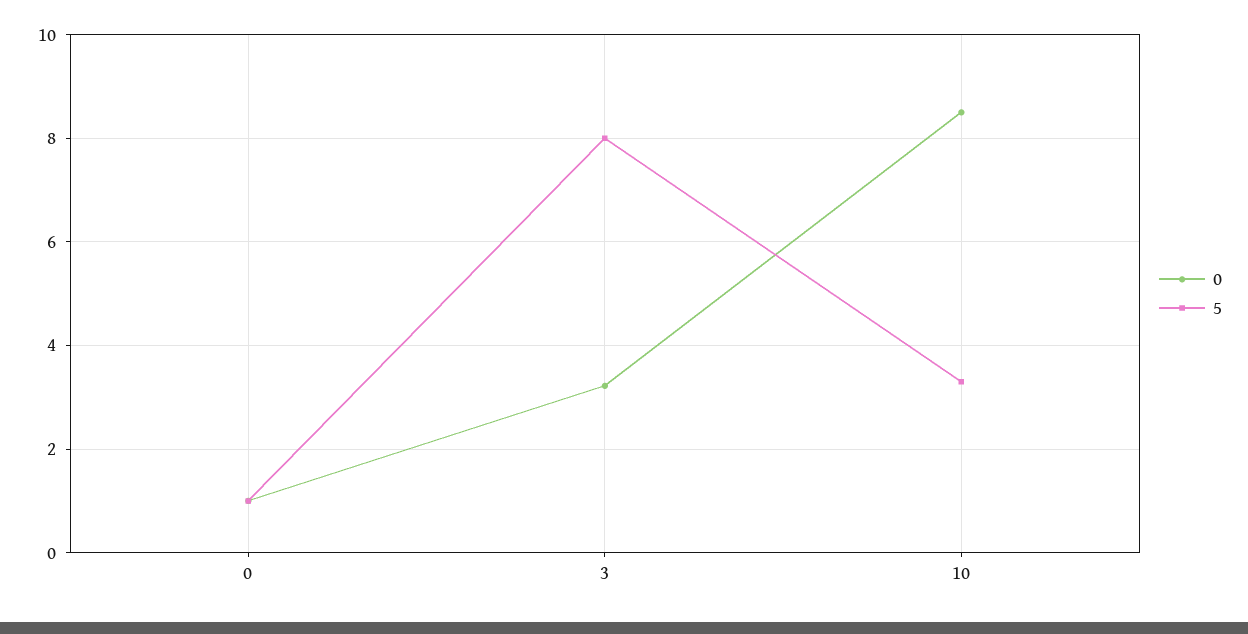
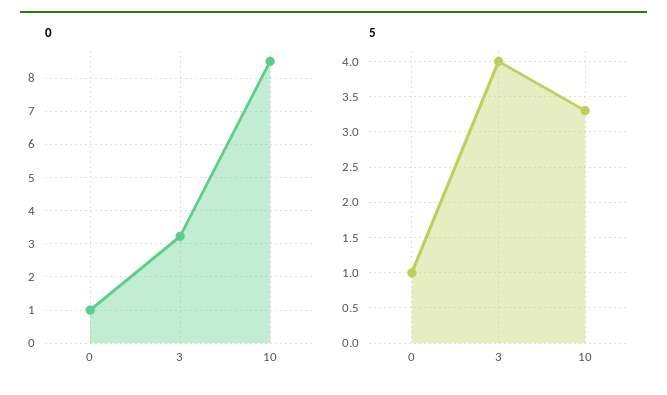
5, 3: 8 -> 4

